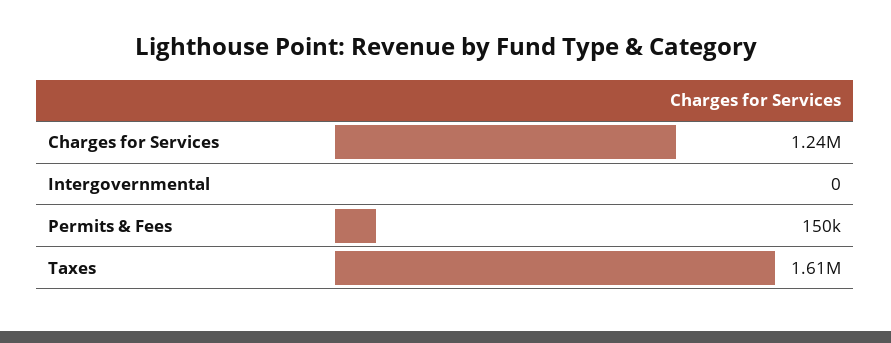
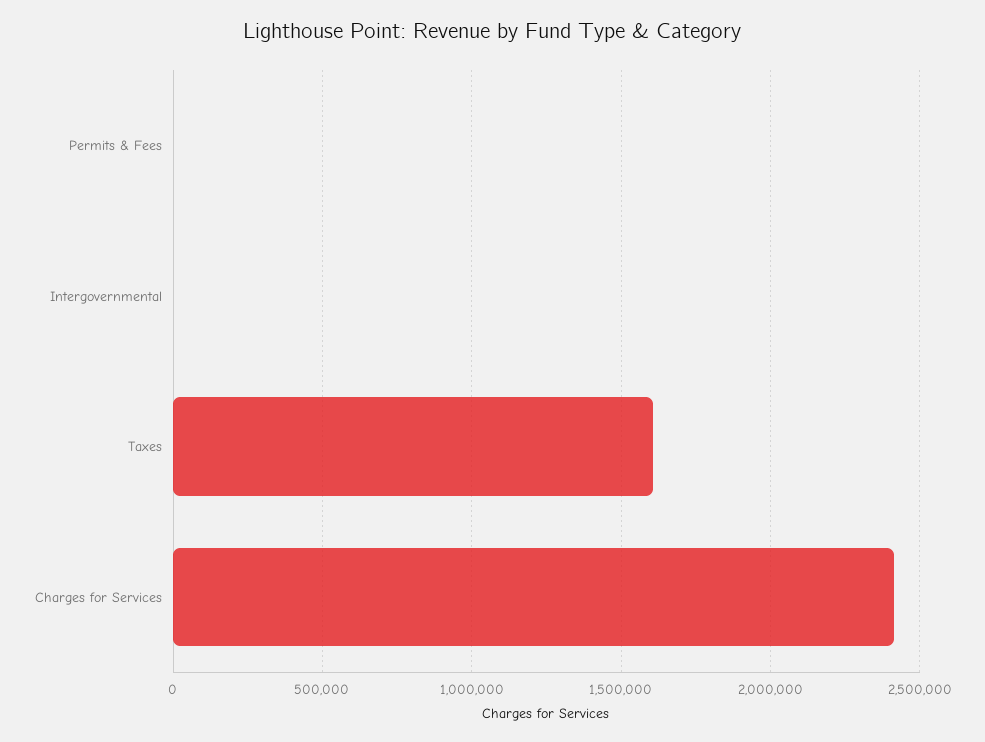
Charges for Services: 1240000 -> 2400000
Permits & Fees: 150000 -> 0

